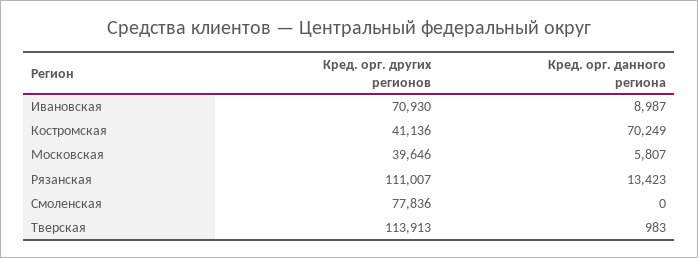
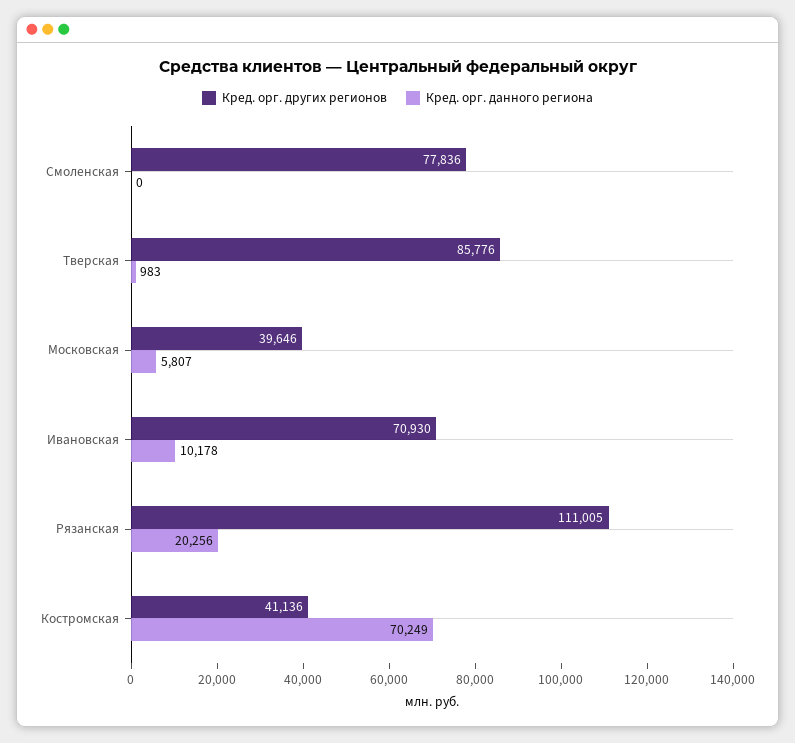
Кред. орг. данного региона, Ивановская: 8987 -> 10178
Кред. орг. других регионов, Рязанская: 111007 -> 111005
Кред. орг. данного региона, Рязанская: 13423 -> 20256
Кред. орг. других регионов, Тверская: 113913 -> 85776

